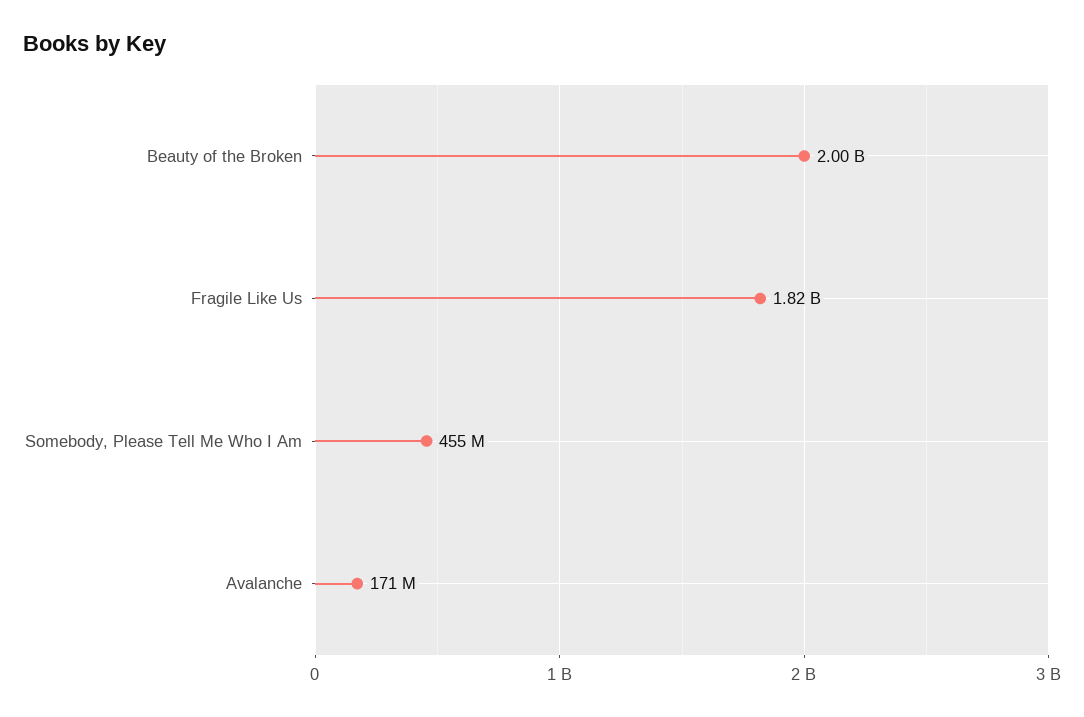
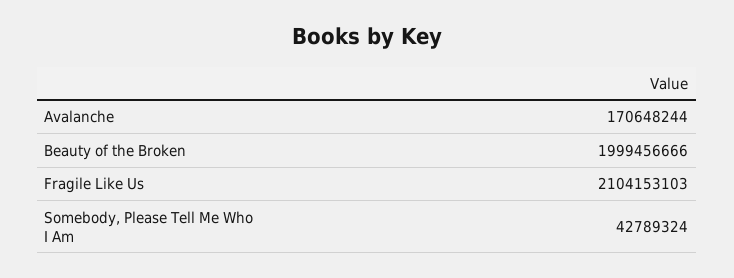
Fragile Like Us: 1820000000 -> 2104153103
Somebody, Please Tell Me Who I Am: 455000000 -> 42789324

